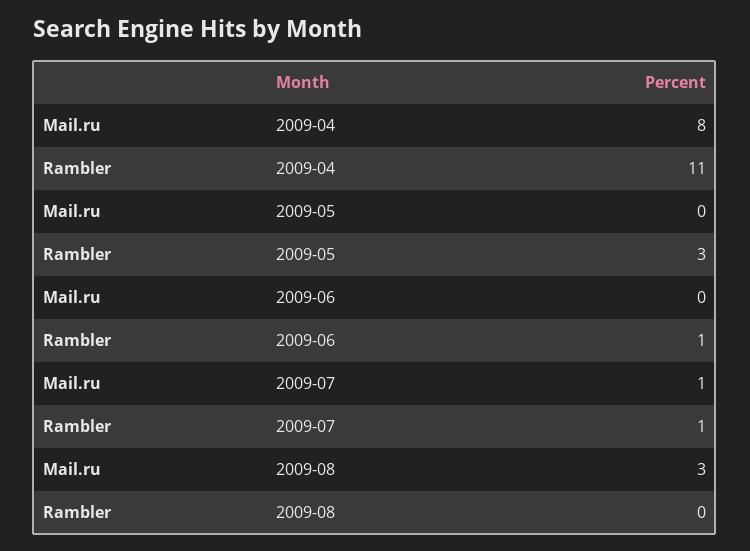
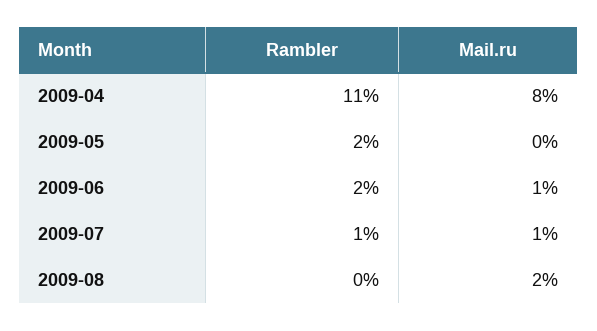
Rambler, 2009-05: 3 -> 2
Mail.ru, 2009-06: 0 -> 1
Rambler, 2009-06: 1 -> 2
Mail.ru, 2009-08: 3 -> 2

